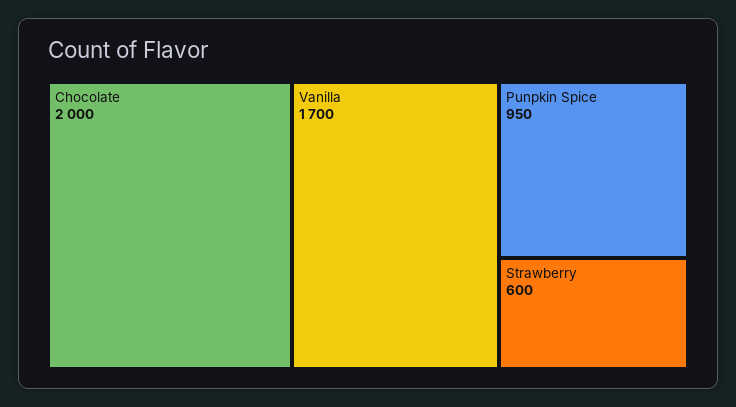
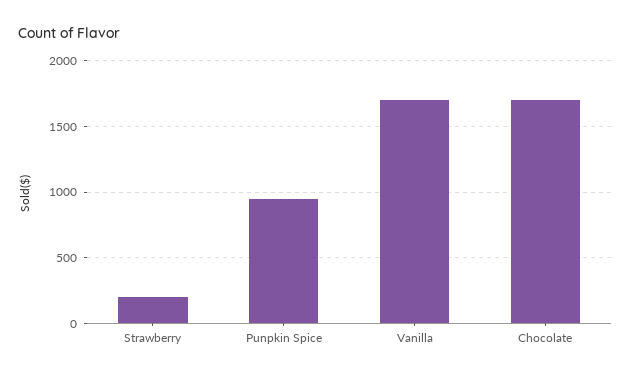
Chocolate: 2000 -> 1700
Strawberry: 600 -> 200

